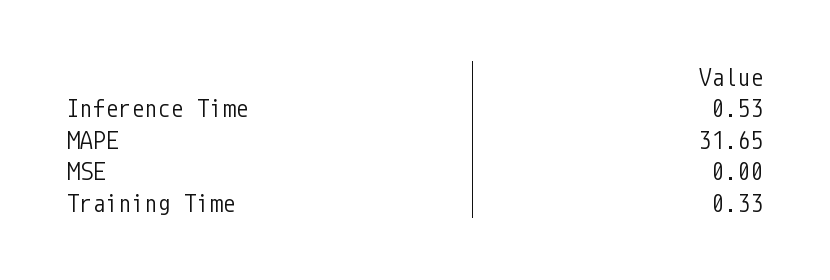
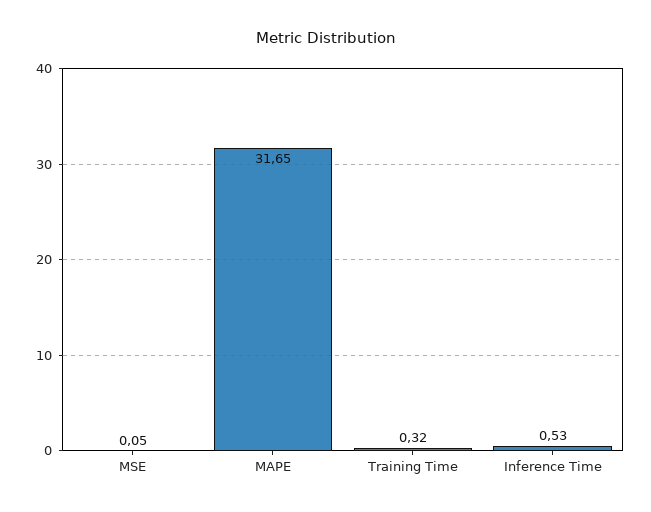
MSE: 0 -> 0.05
Training Time: 0.33 -> 0.32

